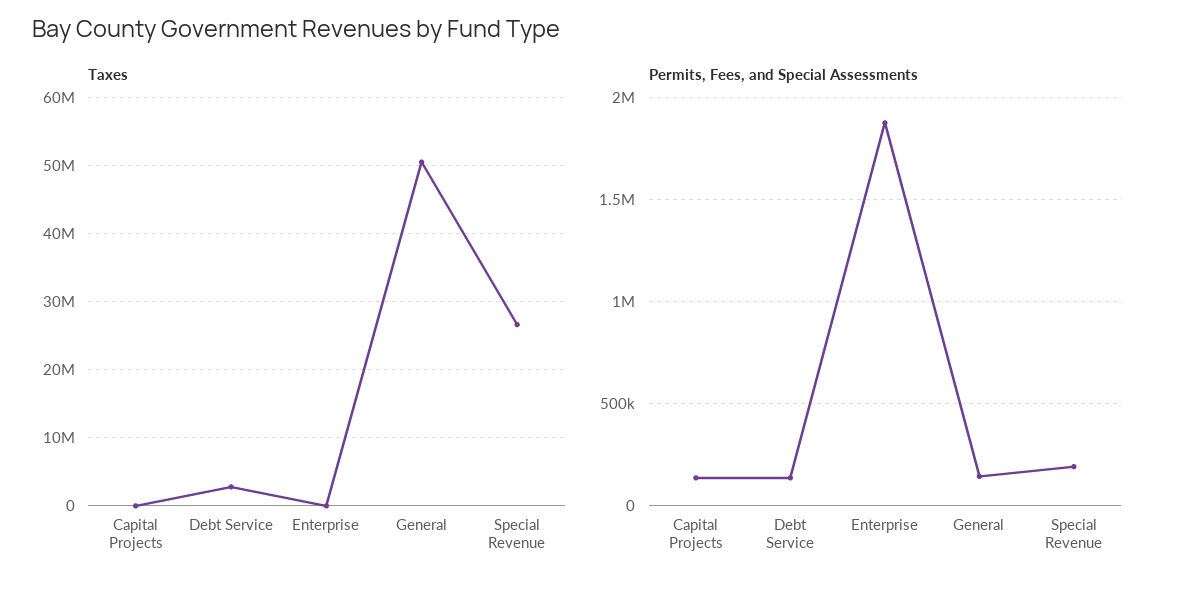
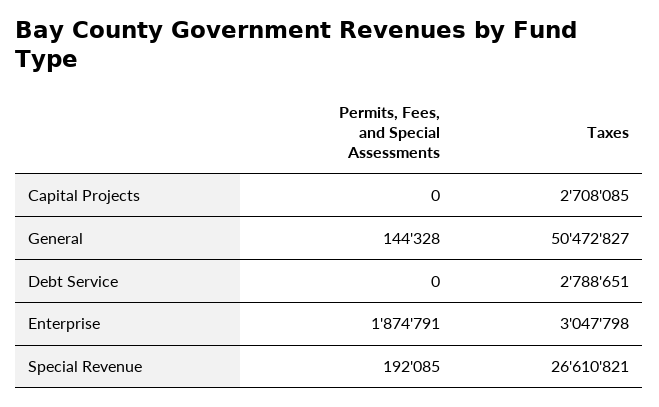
Taxes, Capital Projects: 0 -> 2708085
Taxes, Enterprise: 0 -> 3047798
Permits, Fees, and Special Assessments, Capital Projects: 150000 -> 0
Permits, Fees, and Special Assessments, Debt Service: 150000 -> 0

